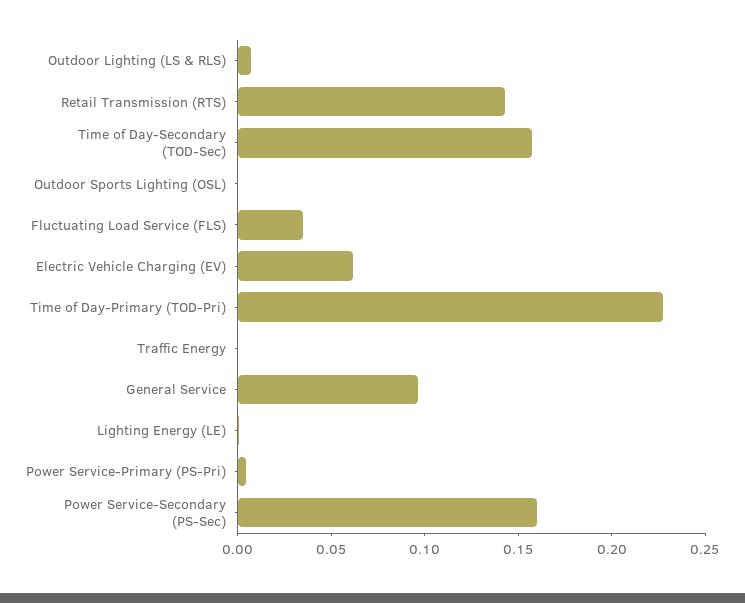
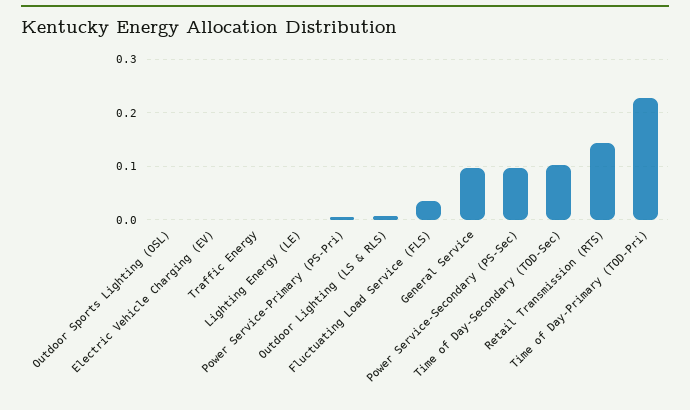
Time of Day-Secondary (TOD-Sec): 0.16 -> 0.1
Electric Vehicle Charging (EV): 0.06 -> 0
Power Service-Secondary (PS-Sec): 0.16 -> 0.1

